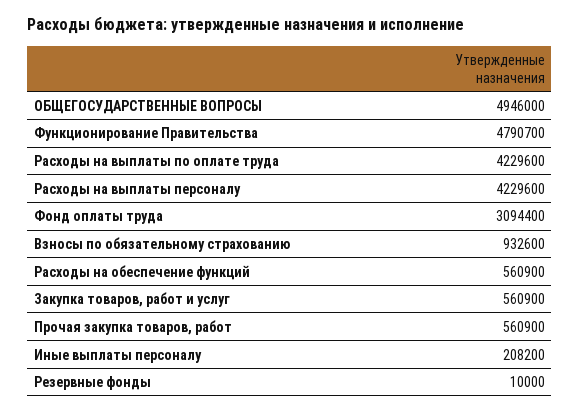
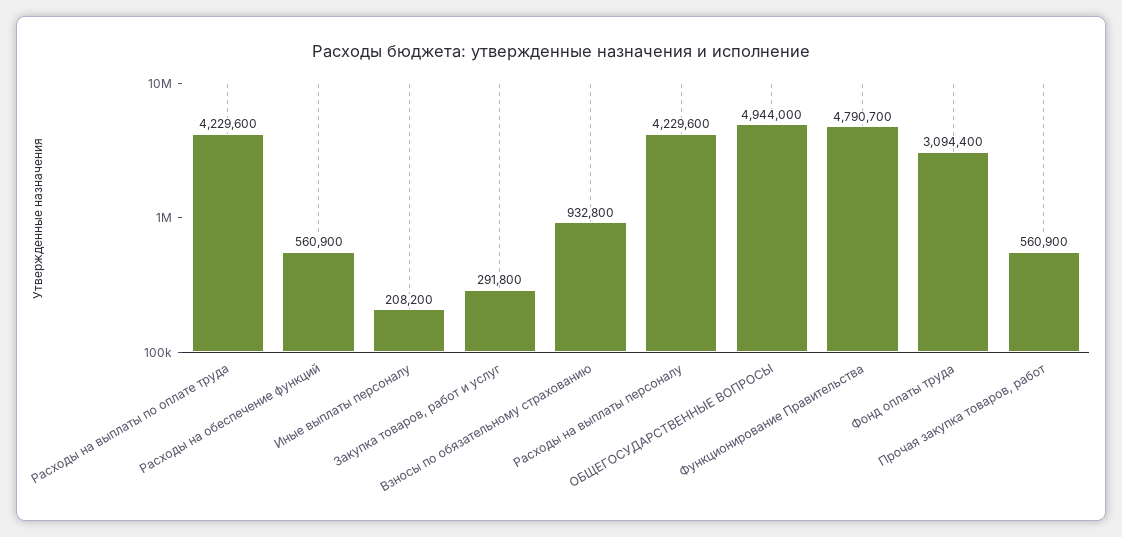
ОБЩЕГОСУДАРСТВЕННЫЕ ВОПРОСЫ: 4946000 -> 4944000
Взносы по обязательному страхованию: 932600 -> 932800
Закупка товаров, работ и услуг: 560900 -> 291800
Резервные фонды: 10000 -> none

